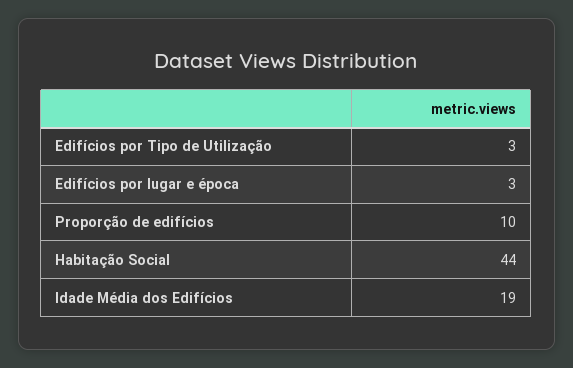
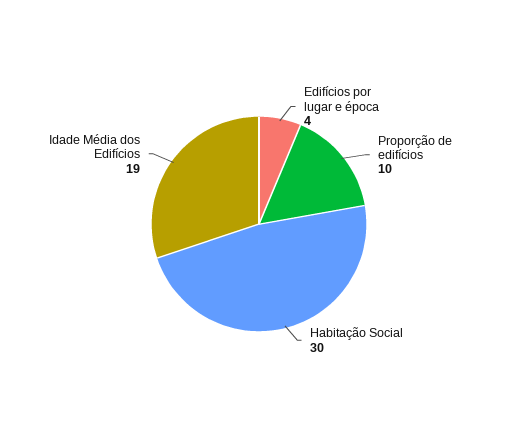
Edifícios por Tipo de Utilização: 3 -> none
Edifícios por lugar e época: 3 -> 4
Habitação Social: 44 -> 30

